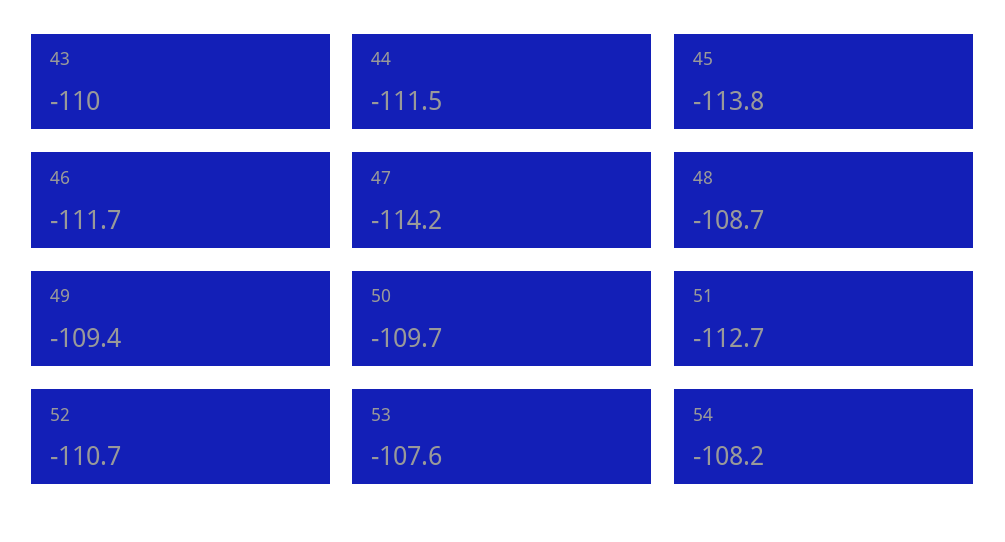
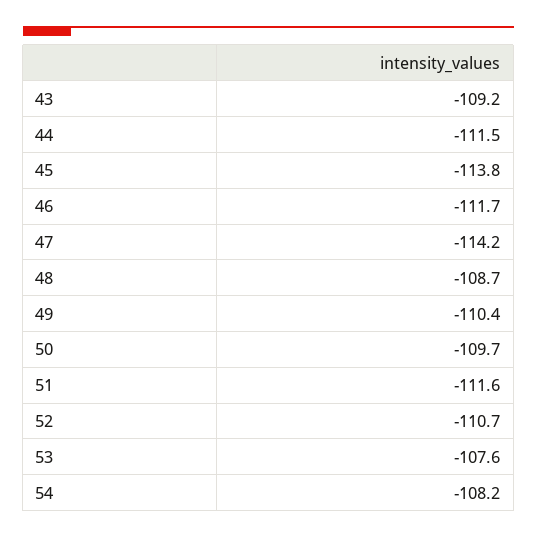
43: -110 -> -109.2
49: -109.4 -> -110.4
51: -112.7 -> -111.6

